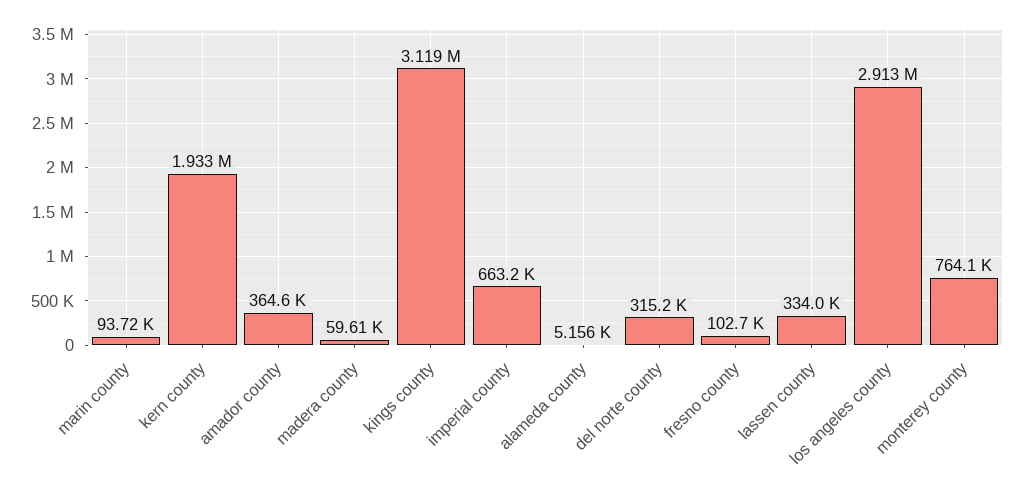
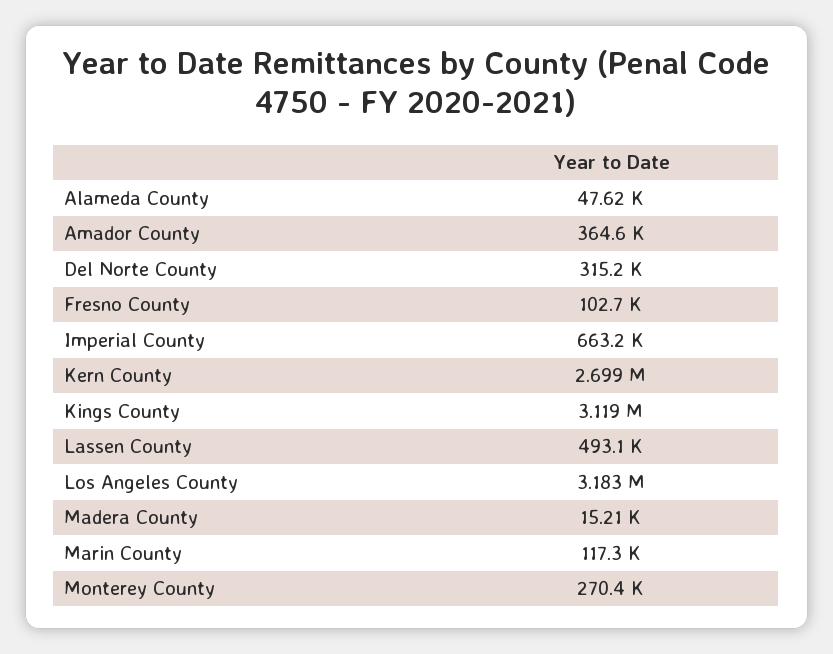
marin county: 93720 -> 117300
kern county: 1933000 -> 2699000
madera county: 59610 -> 15210
alameda county: 5156 -> 47620
lassen county: 334000 -> 493100
los angeles county: 2913000 -> 3183000
monterey county: 764100 -> 270400

